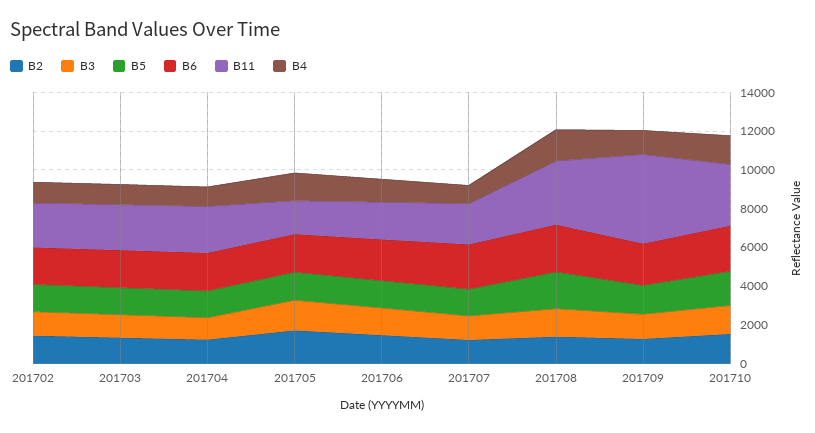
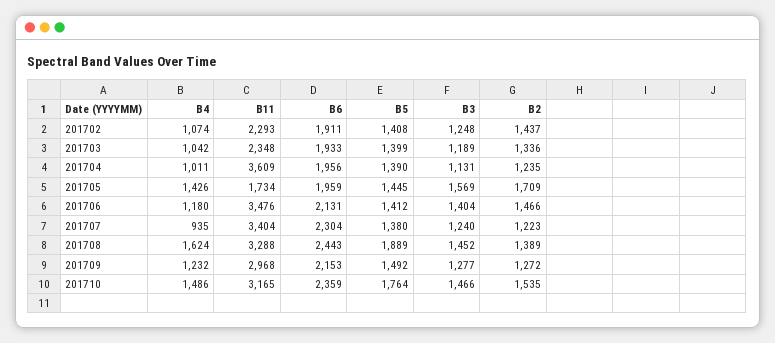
B11, 201704: 2500 -> 3609
B11, 201706: 2000 -> 3476
B11, 201707: 2000 -> 3404
B11, 201709: 4500 -> 2968

